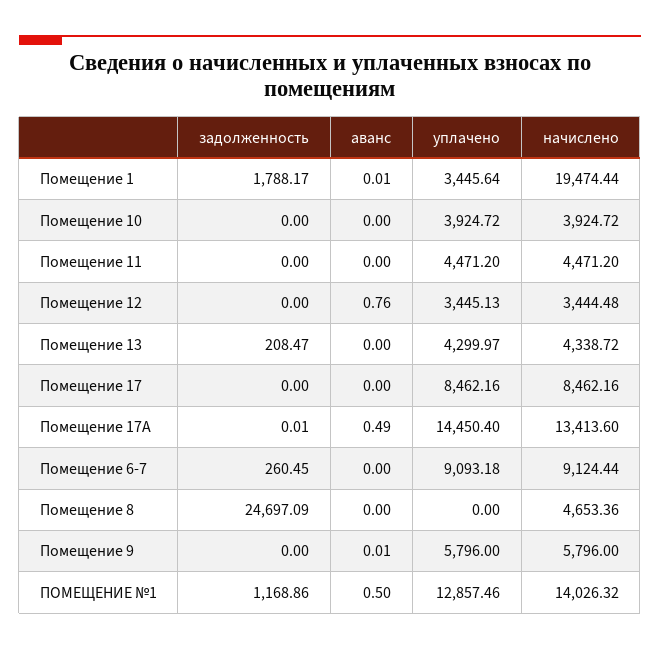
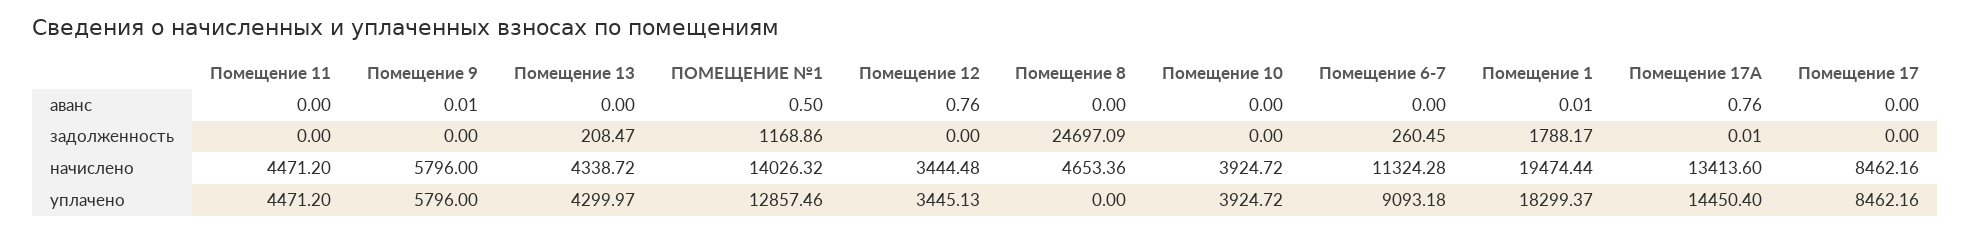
уплачено, Помещение 1: 3445.64 -> 18299.37
аванс, Помещение 17А: 0.49 -> 0.76
начислено, Помещение 6-7: 9124.44 -> 11324.28

